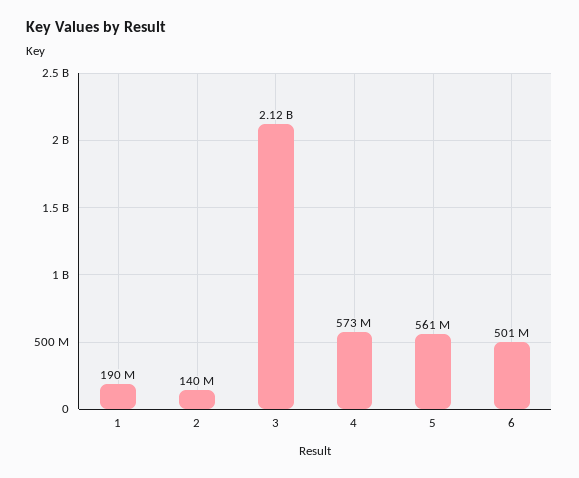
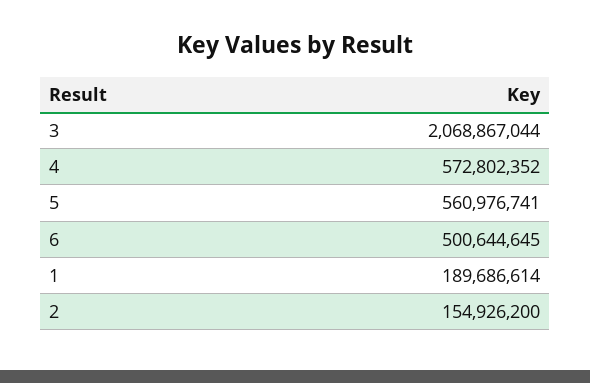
2: 140000000 -> 154926200
3: 2120000000 -> 2068867044

